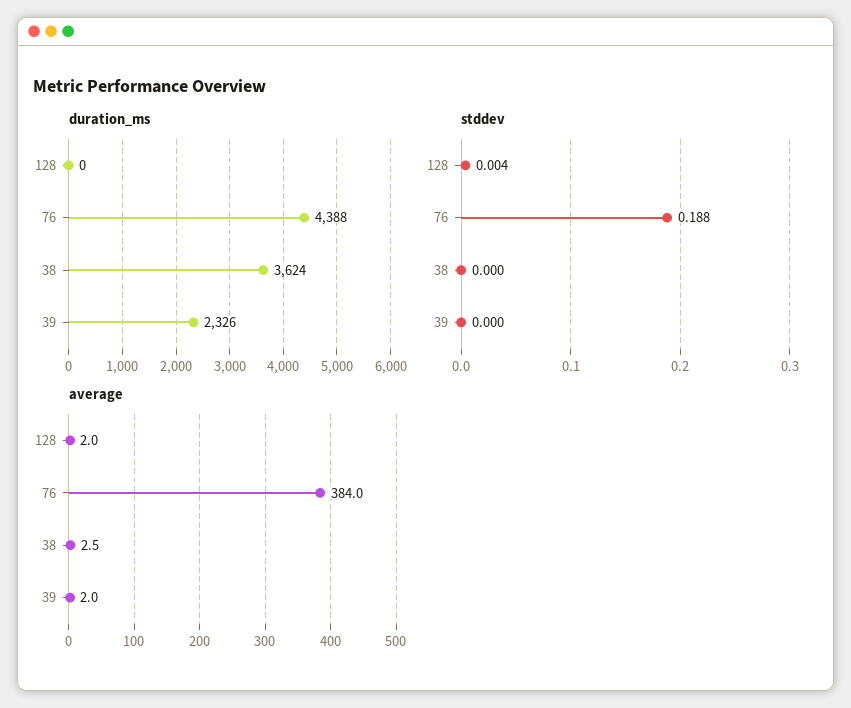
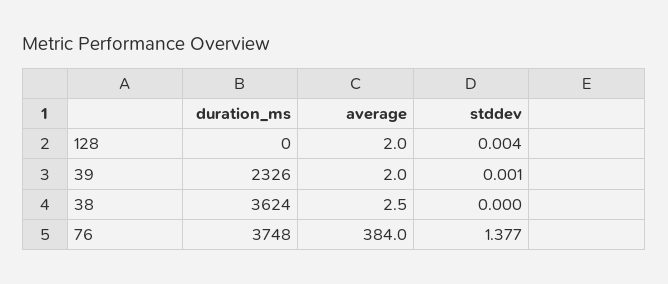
duration_ms, 76: 4388 -> 3748
stddev, 76: 0.188 -> 1.377
stddev, 39: 0 -> 0.001

